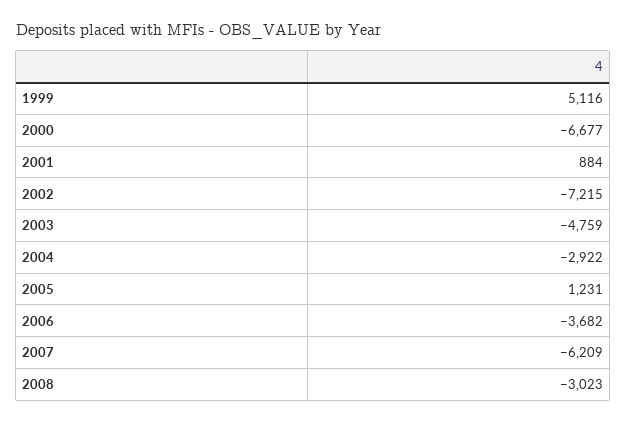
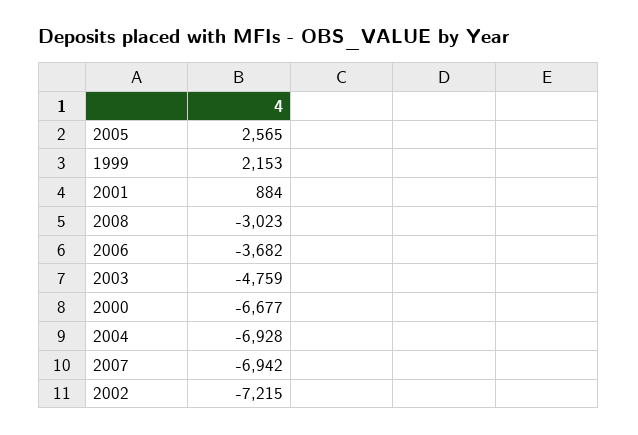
1999: 5116 -> 2153
2004: -2922 -> -6928
2005: 1231 -> 2565
2007: -6209 -> -6942

